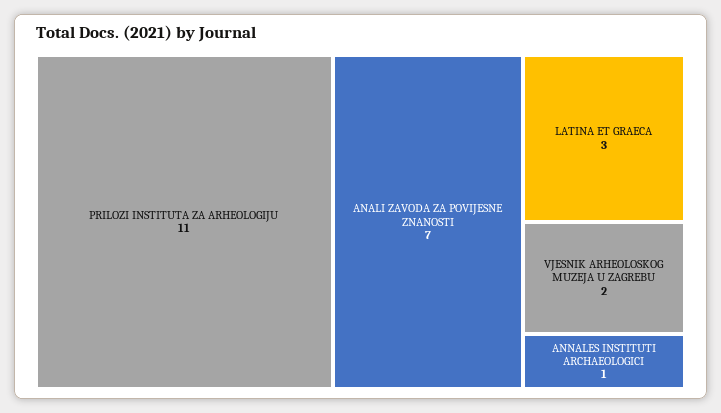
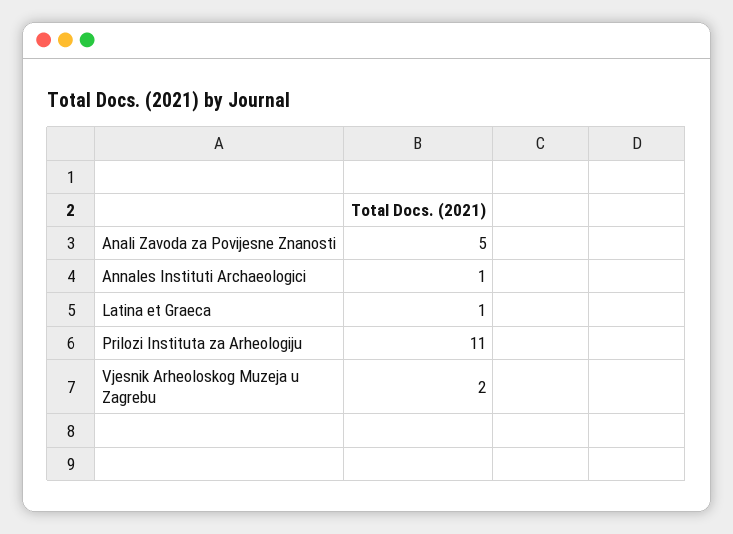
ANALI ZAVODA ZA POVIJESNE ZNANOSTI: 7 -> 5
LATINA ET GRAECA: 3 -> 1

